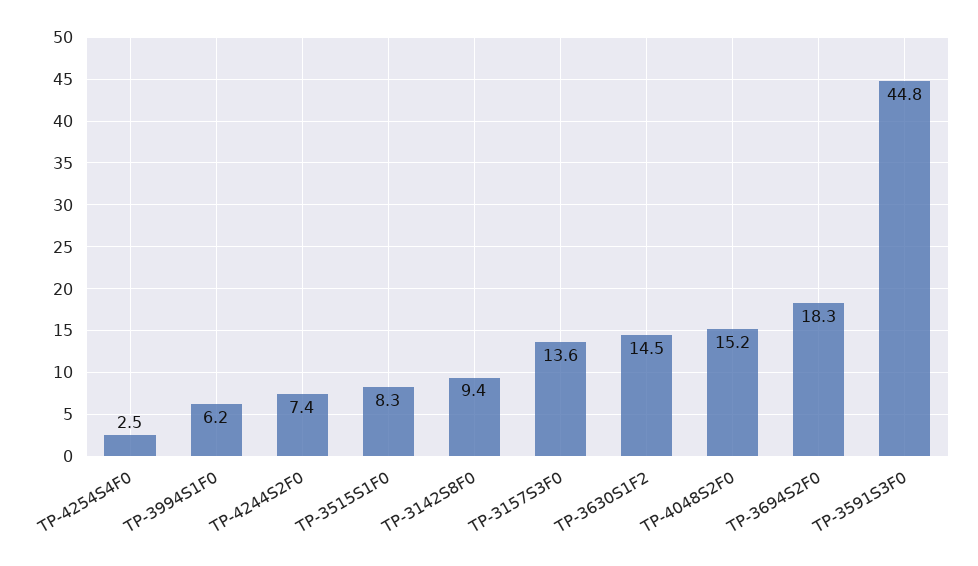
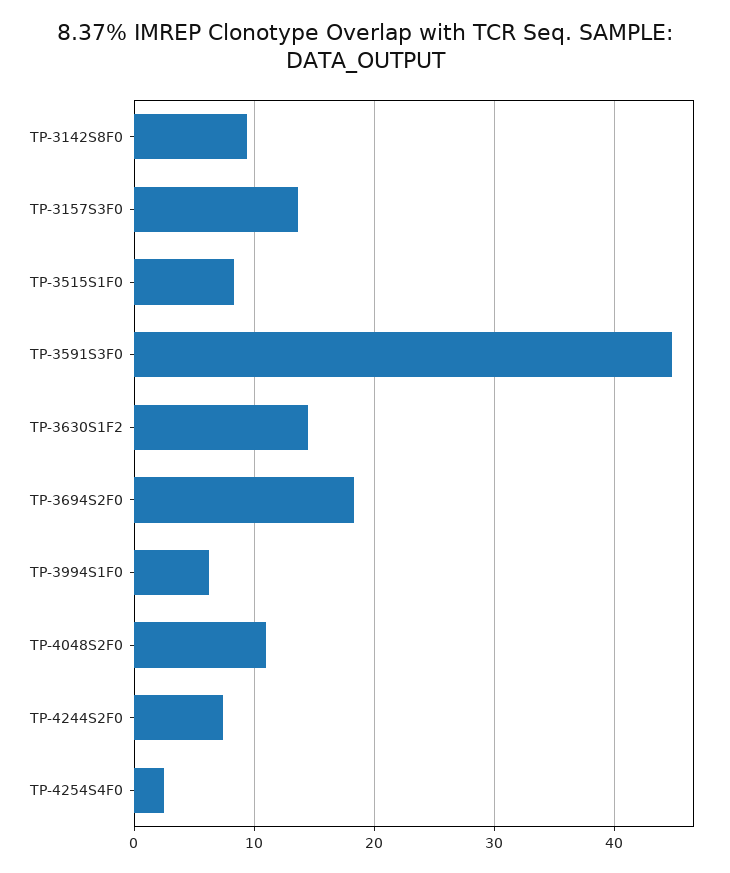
TP-4048S2F0: 15.2 -> 11

